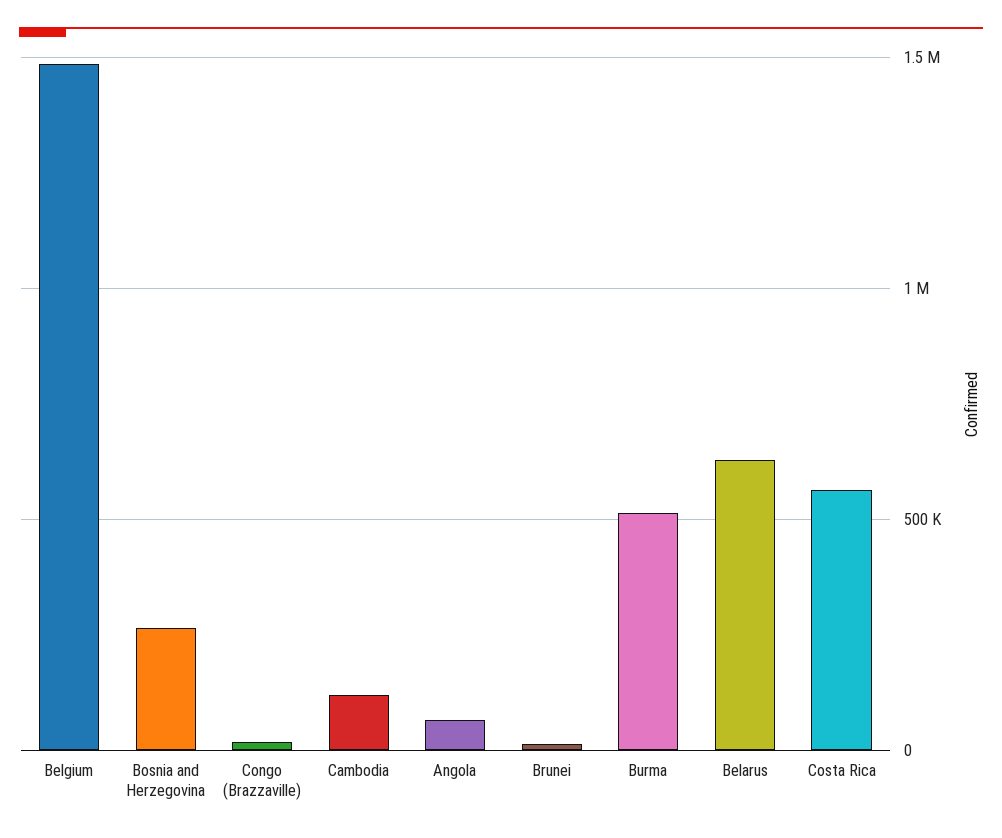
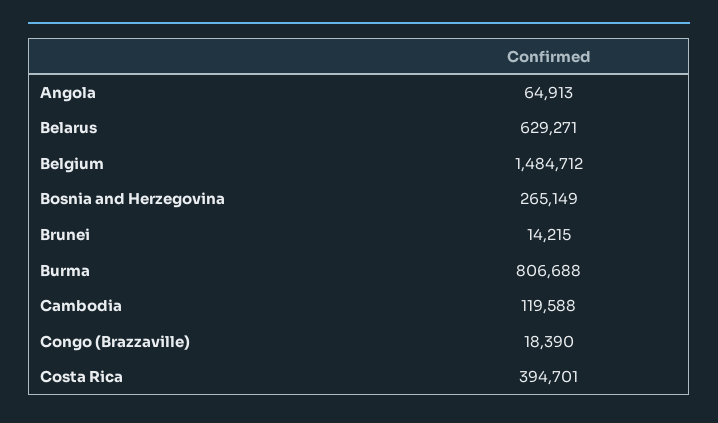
Burma: 500000 -> 806688
Costa Rica: 550000 -> 394701

